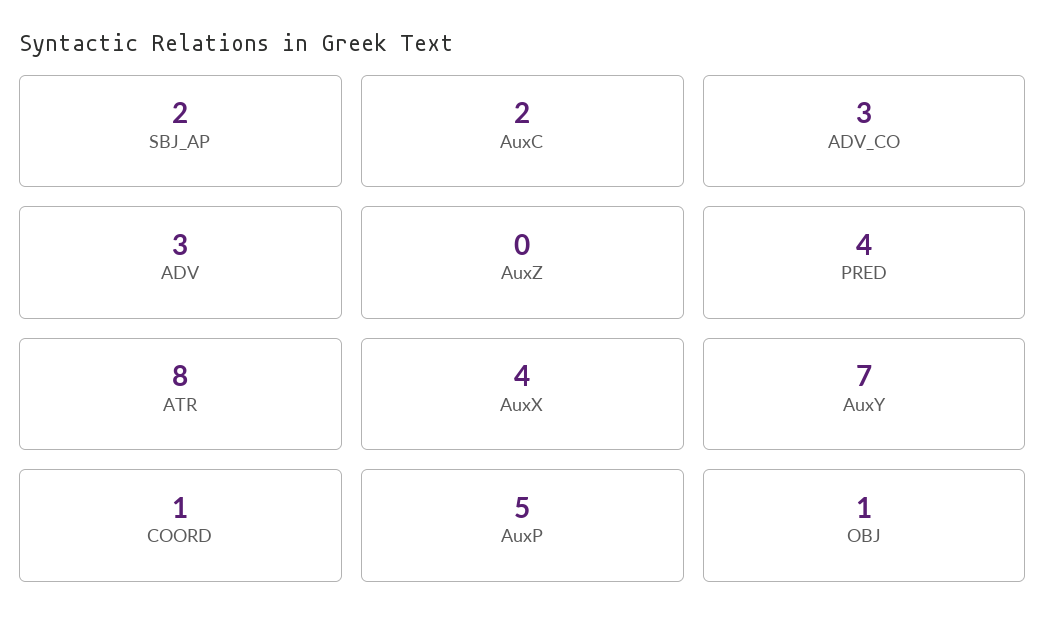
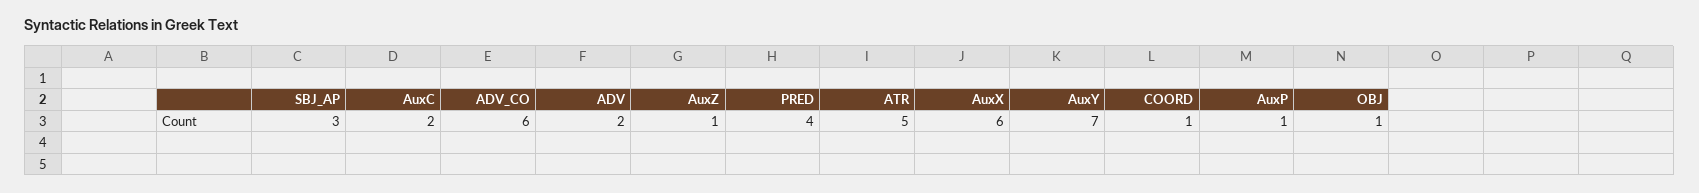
SBJ_AP: 2 -> 3
ADV_CO: 3 -> 6
ADV: 3 -> 2
AuxZ: 0 -> 1
ATR: 8 -> 5
AuxX: 4 -> 6
AuxP: 5 -> 1

